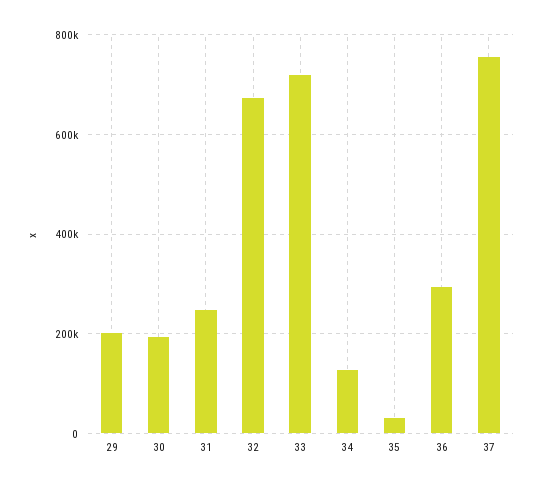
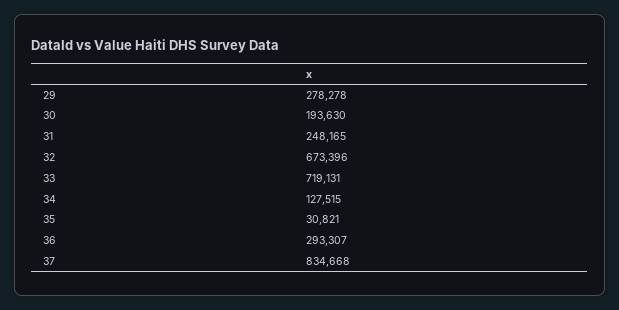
29: 200000 -> 278278
37: 760000 -> 834668

